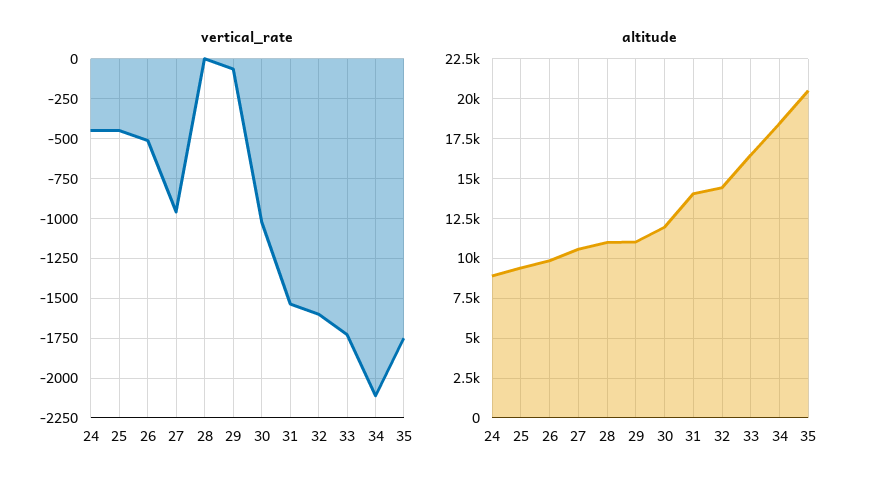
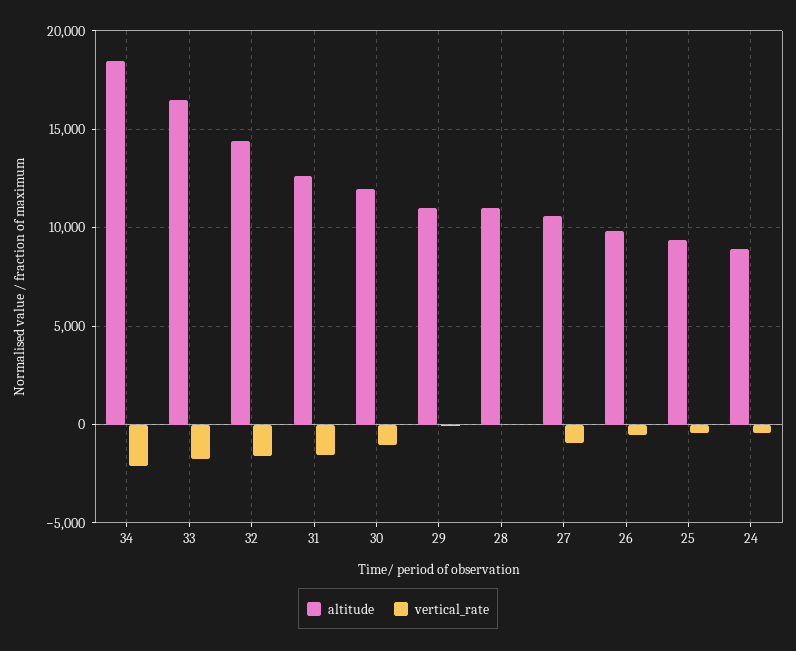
vertical_rate, 35: -1750 -> none
altitude, 31: 14000 -> 12500
altitude, 35: 20500 -> none

